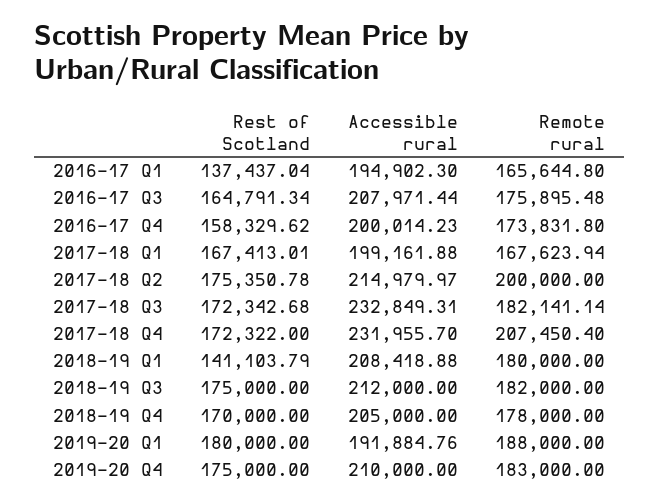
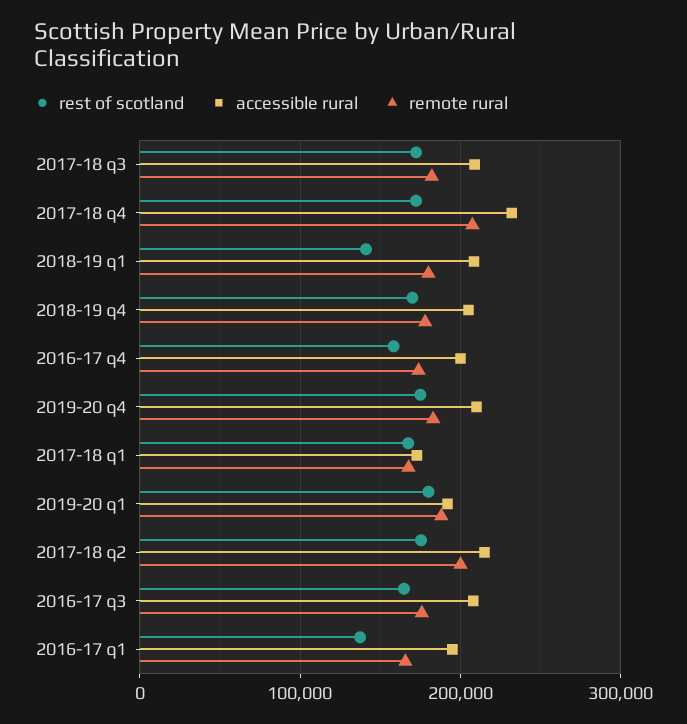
Accessible rural, 2017-18 Q1: 199161.88 -> 170000
Accessible rural, 2017-18 Q3: 232849.31 -> 210000
Rest of Scotland, 2018-19 Q3: 175000 -> none
Accessible rural, 2018-19 Q3: 212000 -> none
Remote rural, 2018-19 Q3: 182000 -> none

